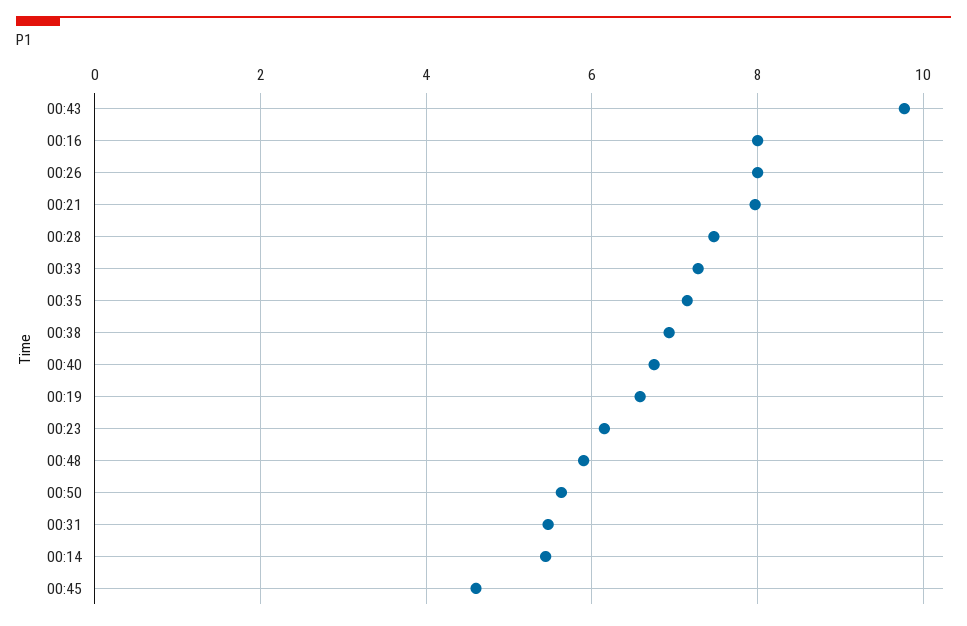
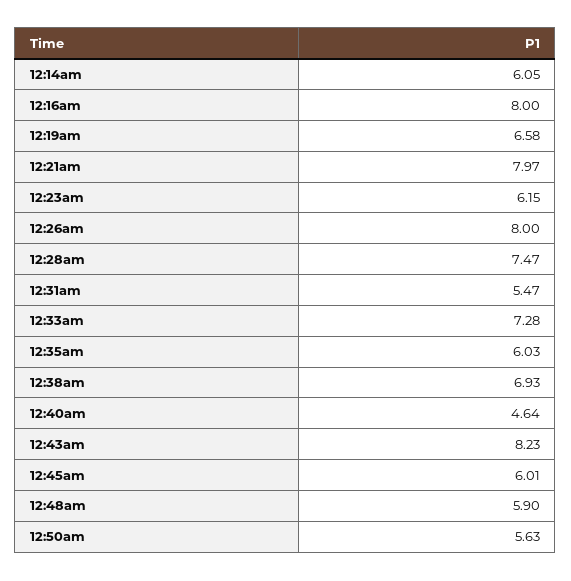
00:43: 9.8 -> 8.23
00:35: 7.2 -> 6.03
00:40: 6.8 -> 4.64
00:14: 5.4 -> 6.05
00:45: 4.6 -> 6.01

